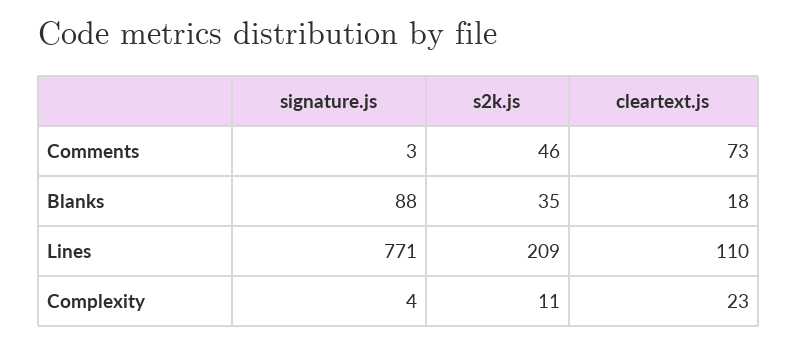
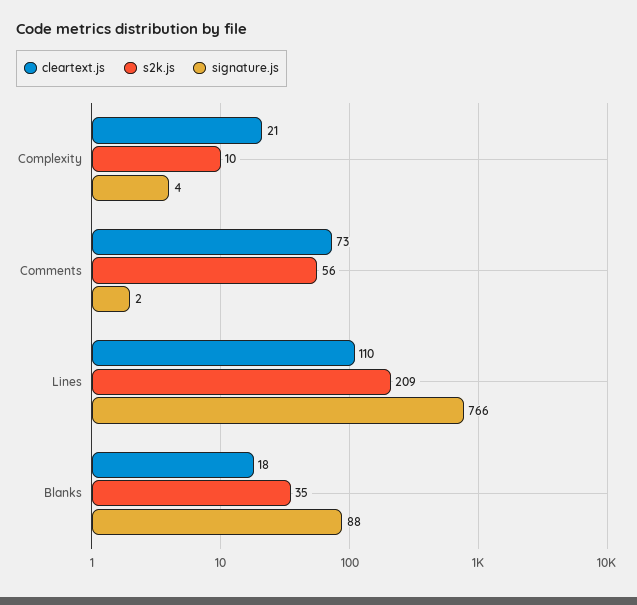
signature.js, Comments: 3 -> 2
s2k.js, Comments: 46 -> 56
signature.js, Lines: 771 -> 766
s2k.js, Complexity: 11 -> 10
cleartext.js, Complexity: 23 -> 21

